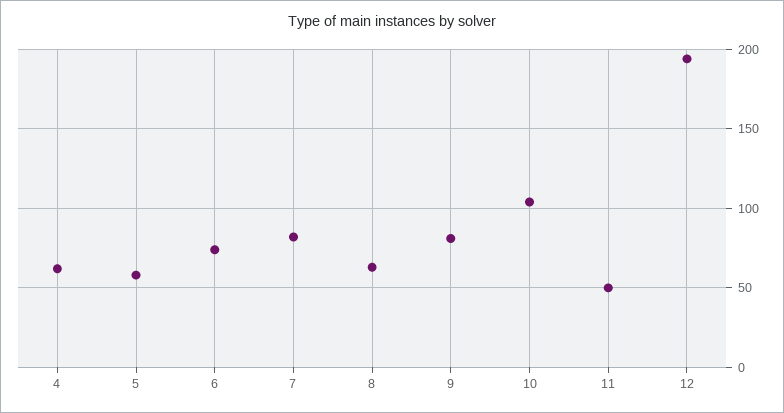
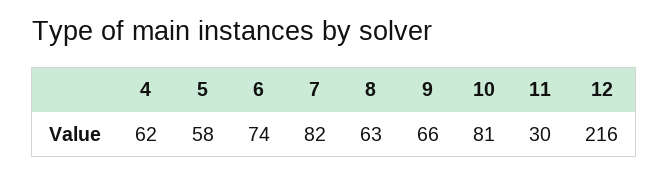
9: 80 -> 66
10: 105 -> 81
11: 50 -> 30
12: 195 -> 216

